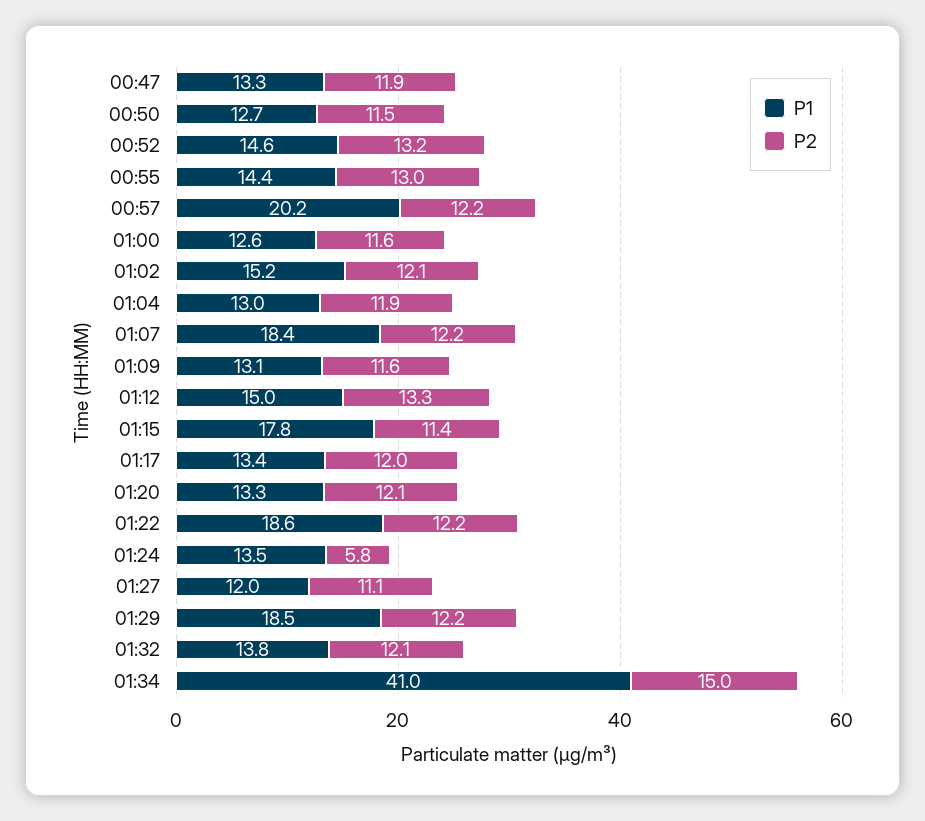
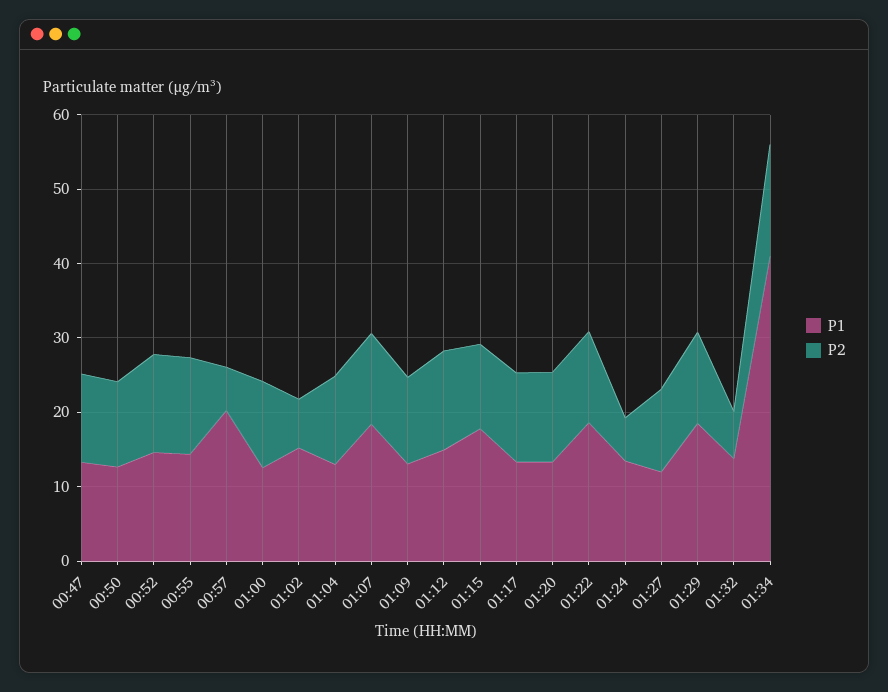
P2, 00:57: 12.2 -> 6
P2, 01:02: 12.1 -> 6
P2, 01:32: 12.1 -> 6

